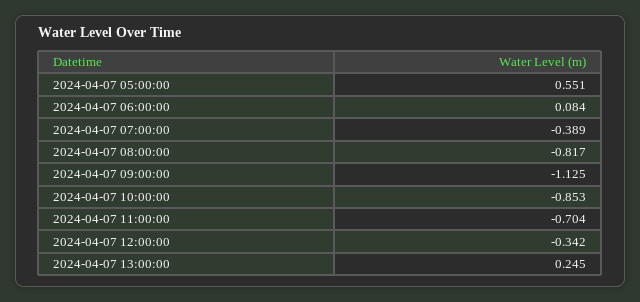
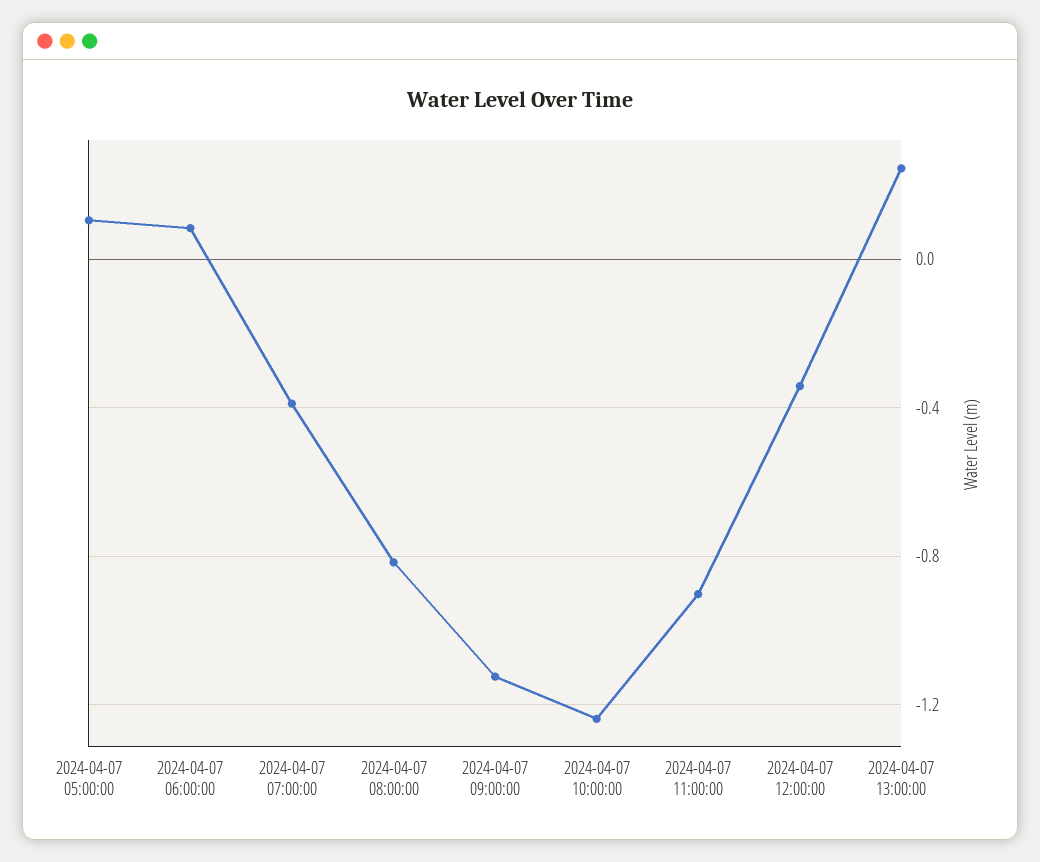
2024-04-07 05:00:00: 0.551 -> 0.1
2024-04-07 10:00:00: -0.853 -> -1.25
2024-04-07 11:00:00: -0.704 -> -0.9

